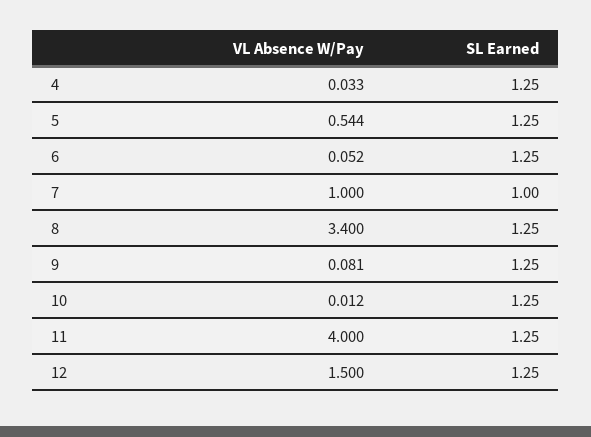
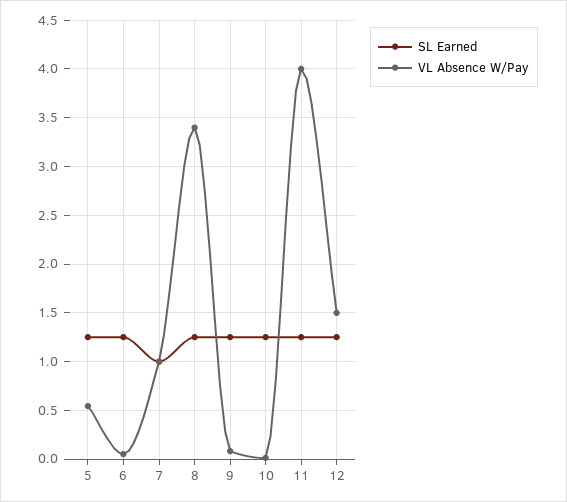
VL Absence W/Pay, 4: 0.033 -> none
SL Earned, 4: 1.25 -> none

